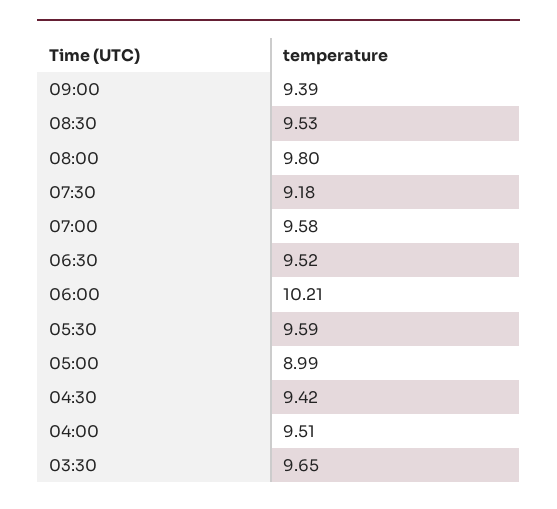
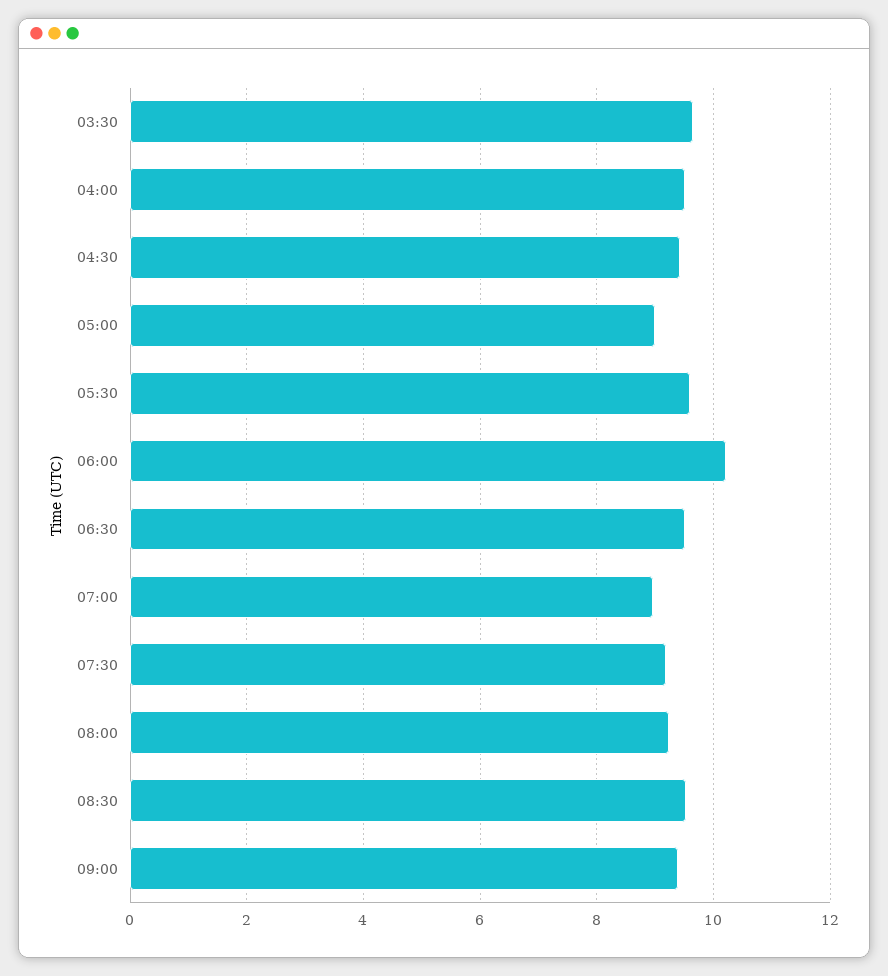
08:00: 9.8 -> 9.2
07:00: 9.58 -> 9

